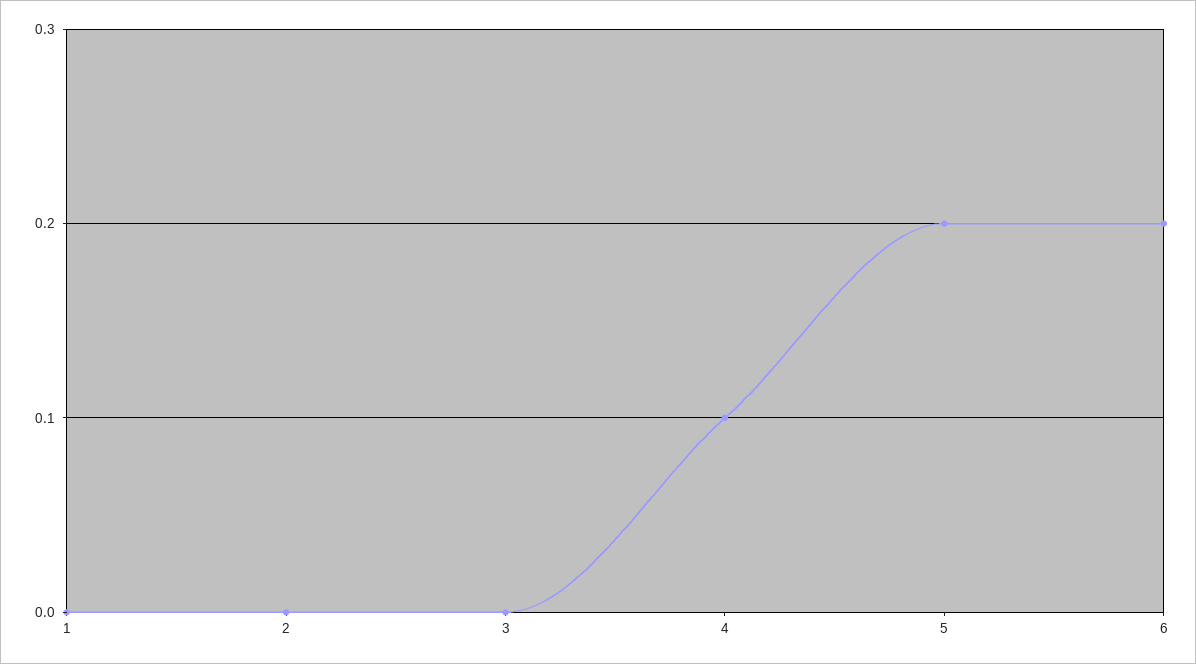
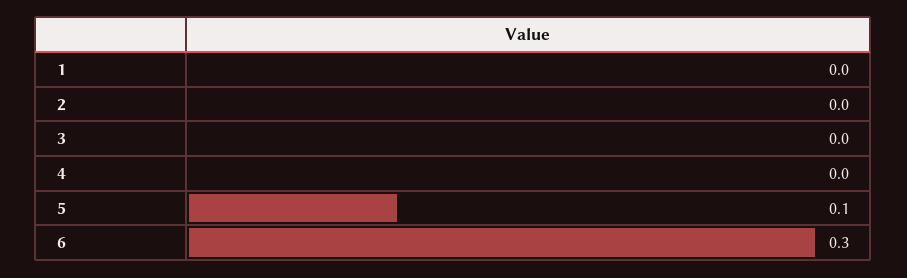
4: 0.1 -> 0
5: 0.2 -> 0.1
6: 0.2 -> 0.3

